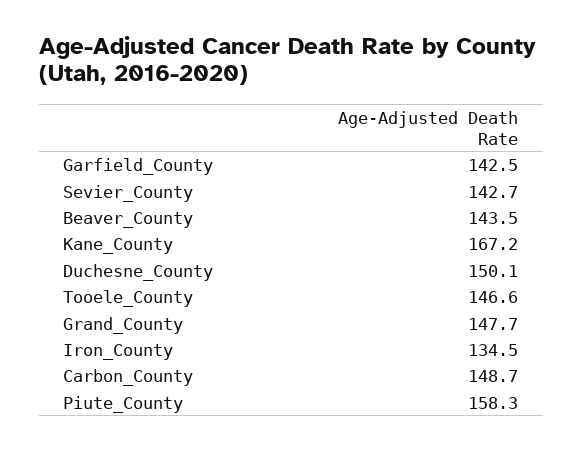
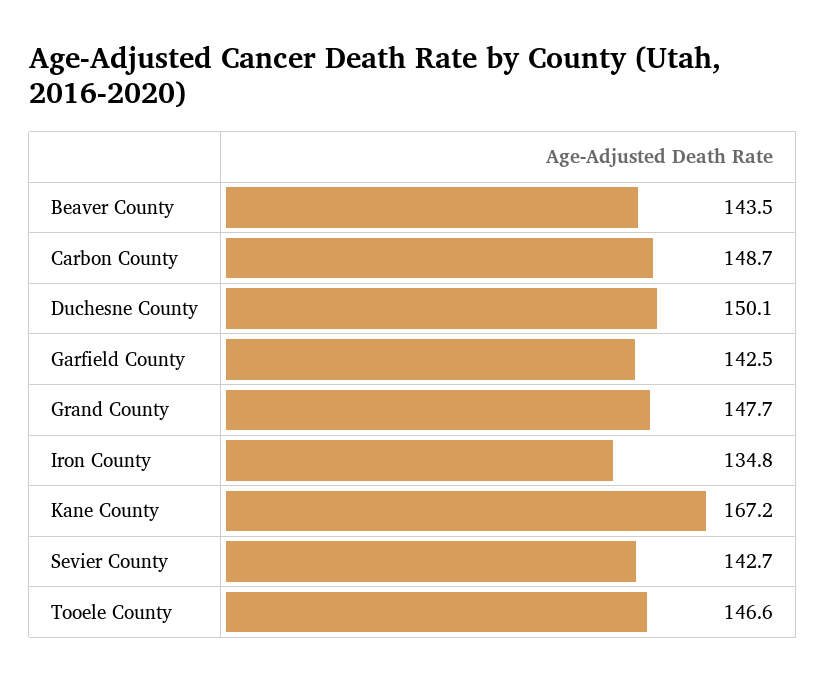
Iron_County: 134.5 -> 134.8
Piute_County: 158.3 -> none

